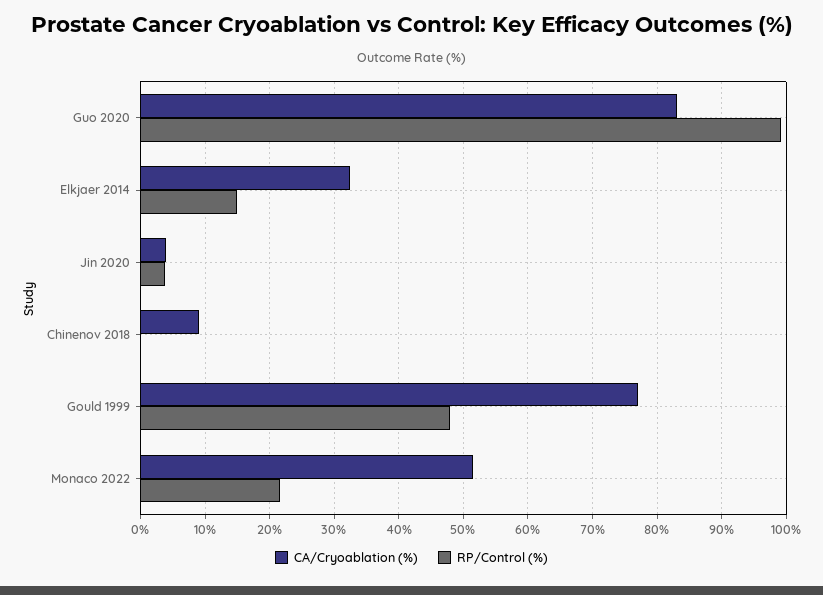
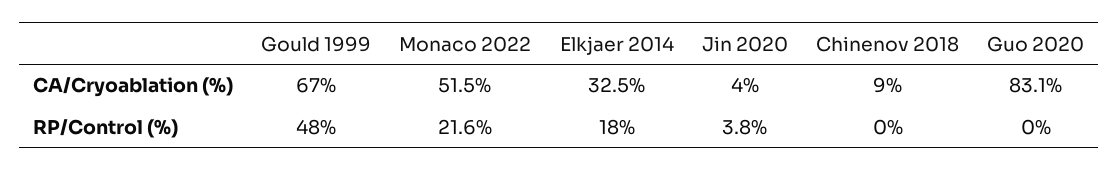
RP/Control (%), Guo 2020: 99 -> 0
RP/Control (%), Elkjaer 2014: 15 -> 18
CA/Cryoablation (%), Gould 1999: 77 -> 67

